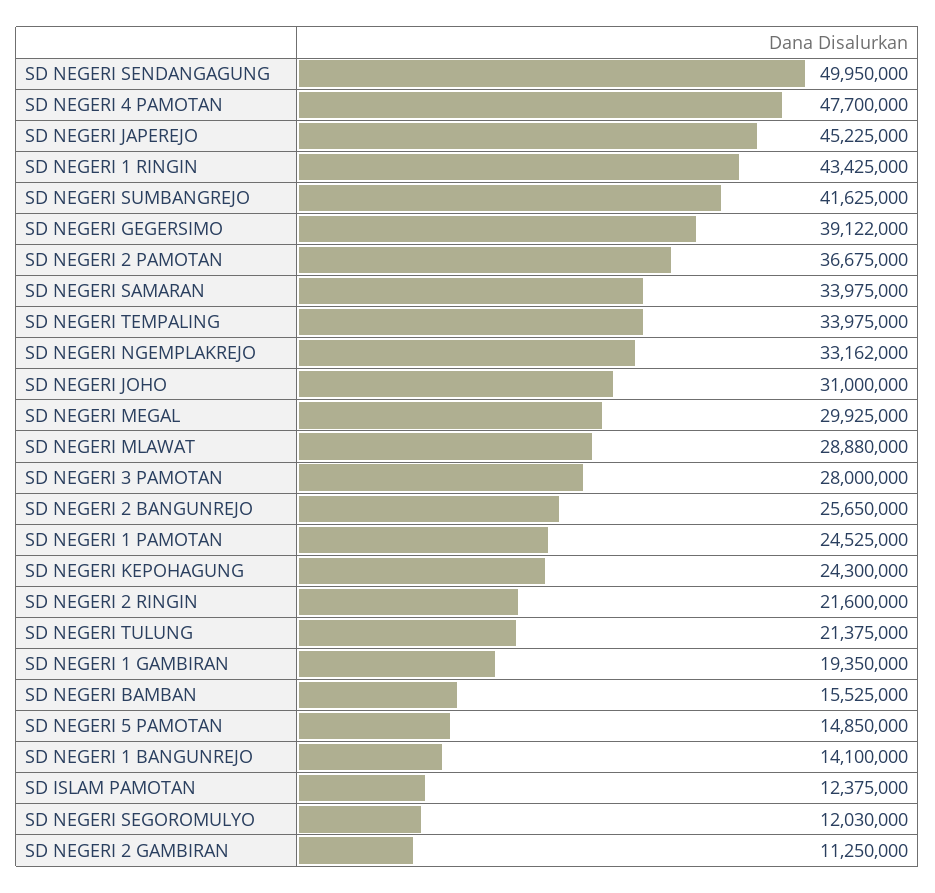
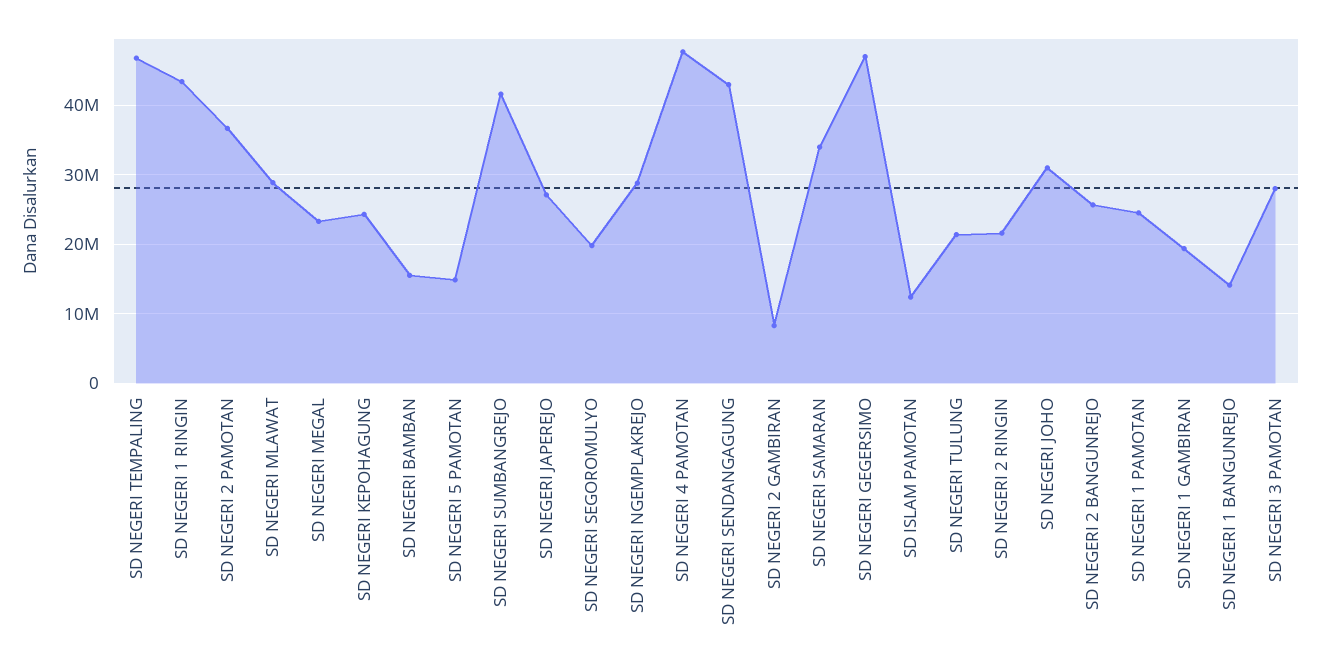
SD NEGERI SENDANGAGUNG: 49950000 -> 43000000
SD NEGERI JAPEREJO: 45225000 -> 27000000
SD NEGERI GEGERSIMO: 39122000 -> 47000000
SD NEGERI TEMPALING: 33975000 -> 47000000
SD NEGERI NGEMPLAKREJO: 33162000 -> 29000000
SD NEGERI MEGAL: 29925000 -> 23000000
SD NEGERI SEGOROMULYO: 12030000 -> 20000000
SD NEGERI 2 GAMBIRAN: 11250000 -> 8000000

